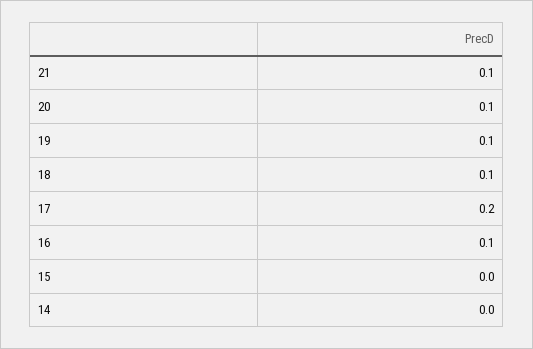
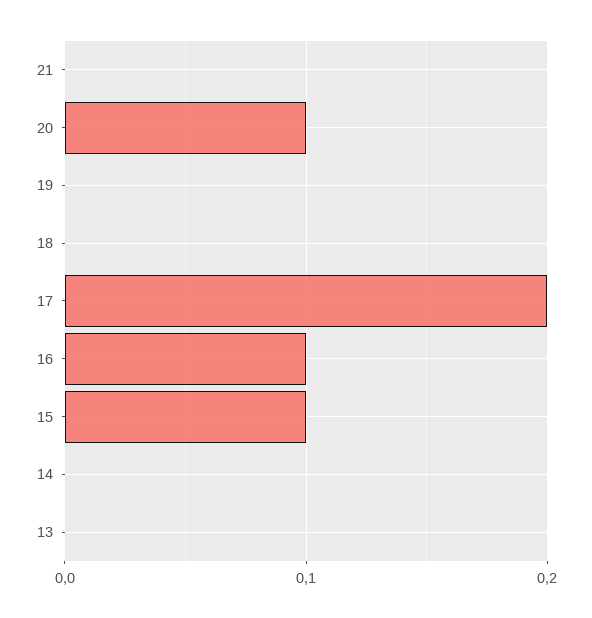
21: 0.1 -> 0
19: 0.1 -> 0
18: 0.1 -> 0
15: 0 -> 0.1
13: none -> 0

